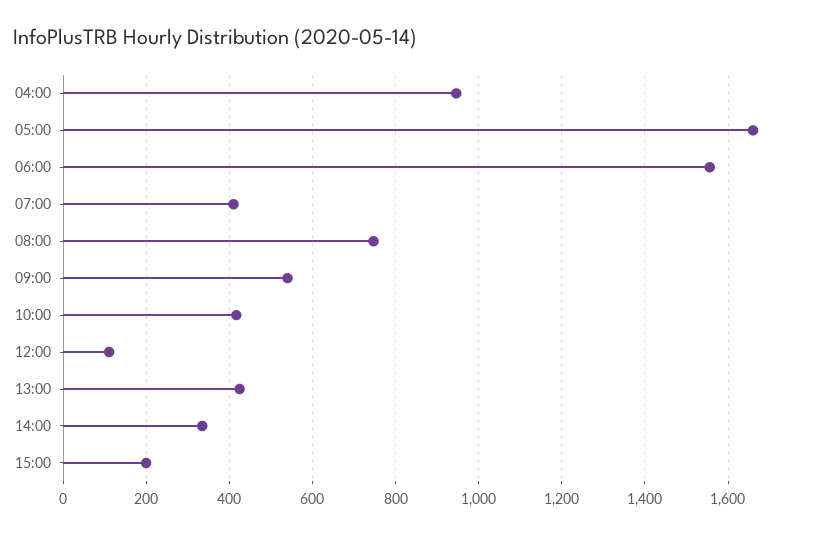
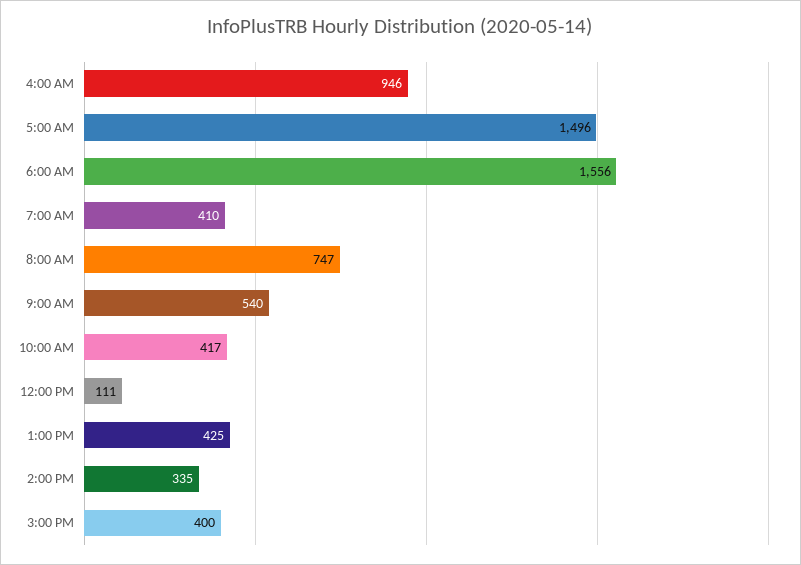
05:00: 1660 -> 1496
15:00: 200 -> 400

